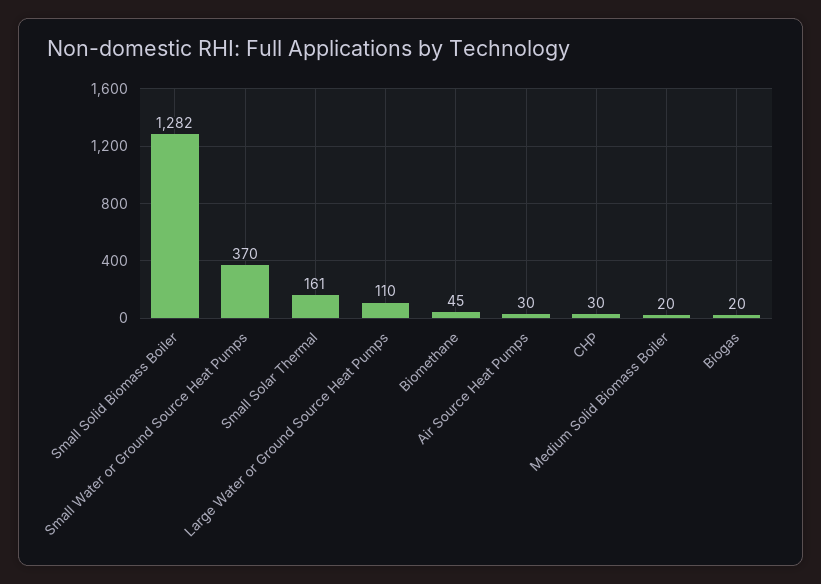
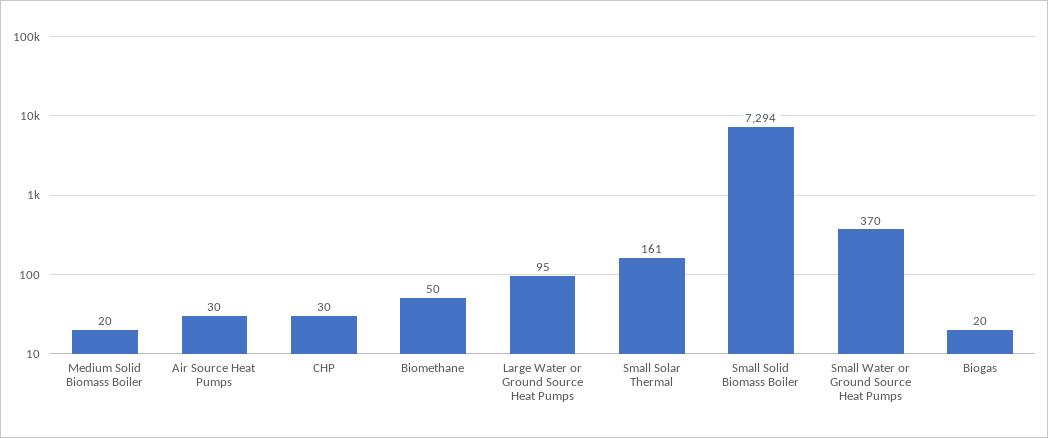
Small Solid Biomass Boiler: 1282 -> 7294
Large Water or Ground Source Heat Pumps: 110 -> 95
Biomethane: 45 -> 50

